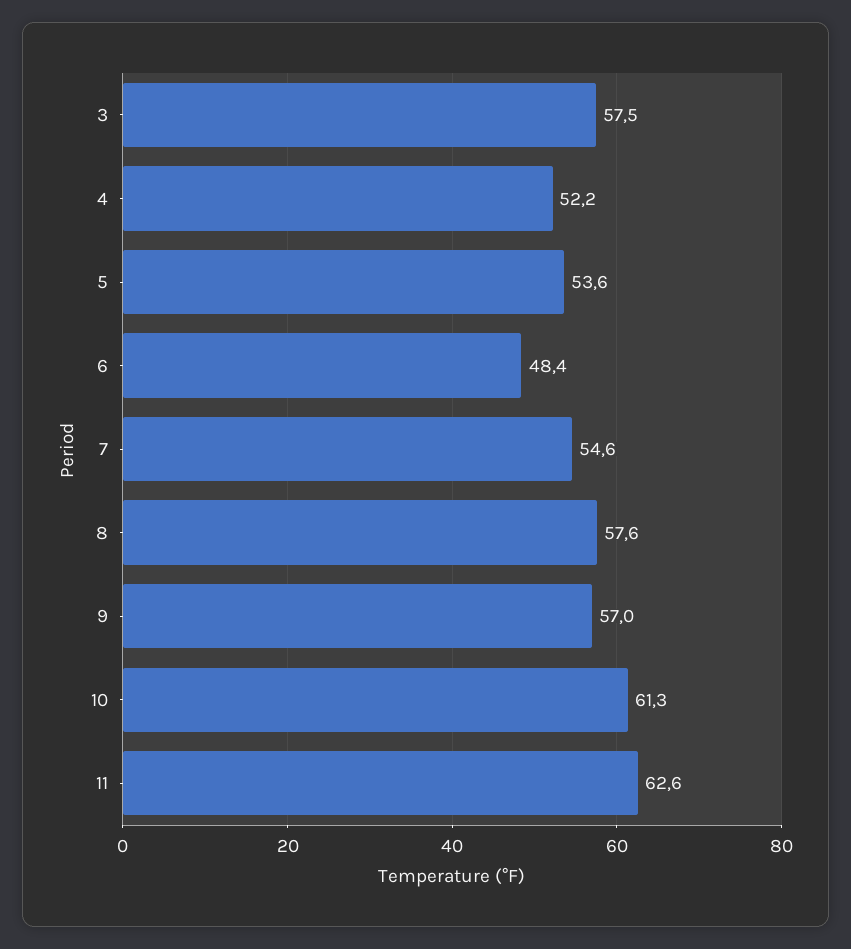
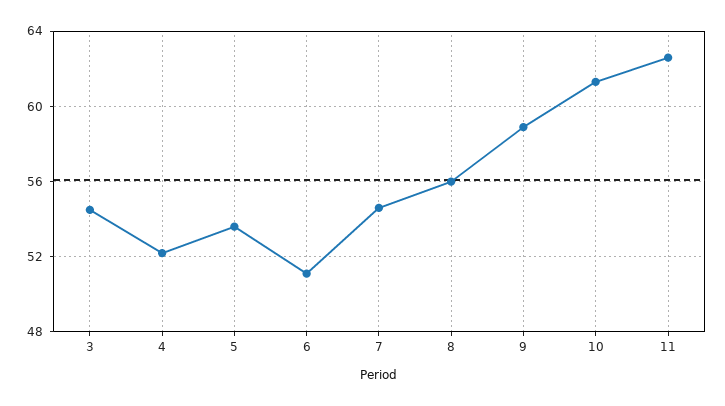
3: 57.5 -> 54.5
6: 48.4 -> 51
8: 57.6 -> 56
9: 57 -> 59

